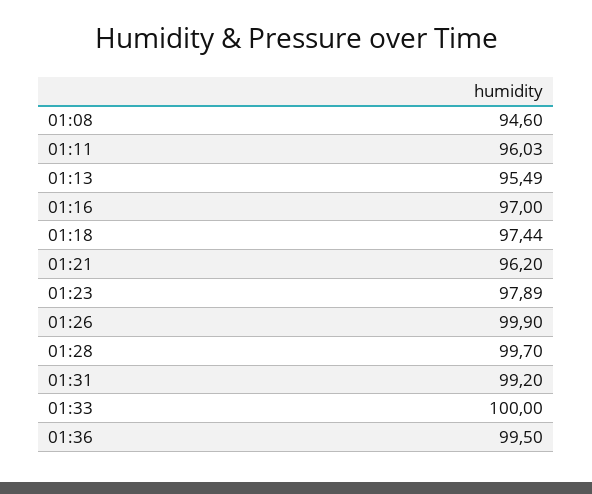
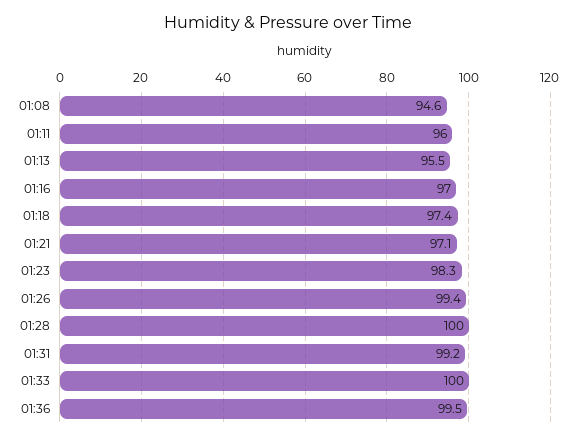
01:21: 96.2 -> 97.1
01:23: 97.89 -> 98.3
01:26: 99.9 -> 99.4
01:28: 99.7 -> 100

